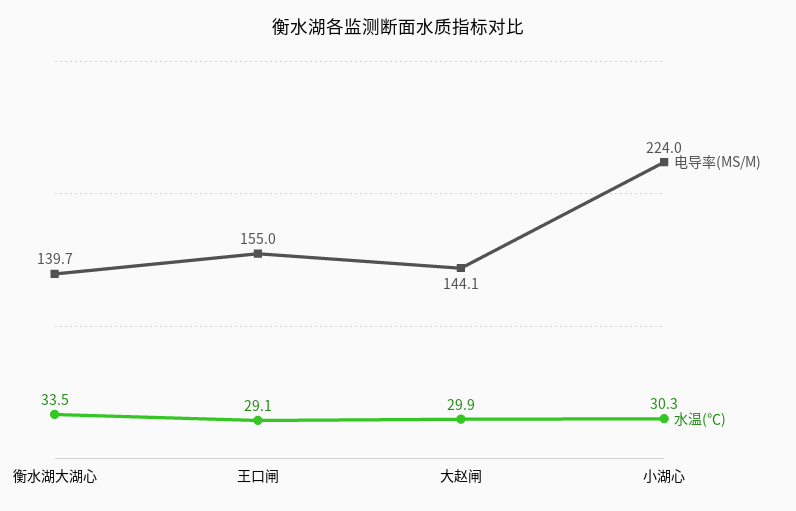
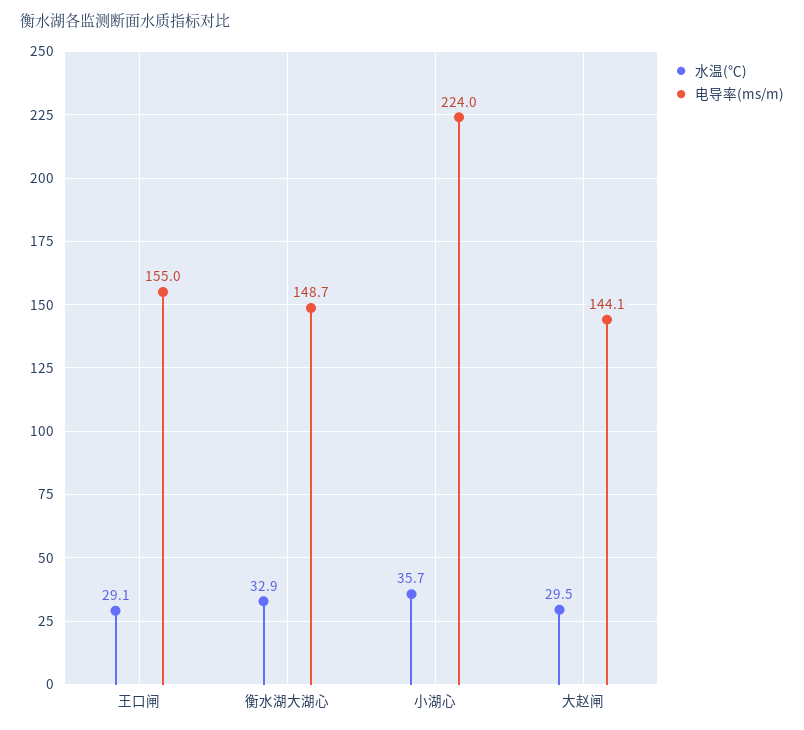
电导率(MS/M), 衡水湖大湖心: 139.7 -> 148.7
水温(℃), 衡水湖大湖心: 33.5 -> 32.9
水温(℃), 大赵闸: 29.9 -> 29.5
水温(℃), 小湖心: 30.3 -> 35.7

